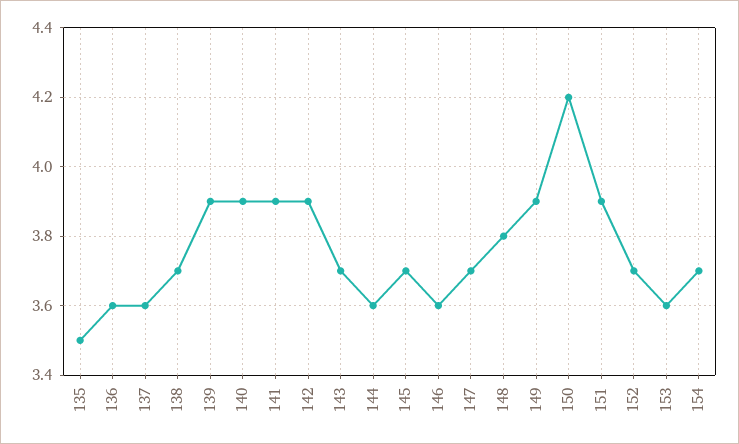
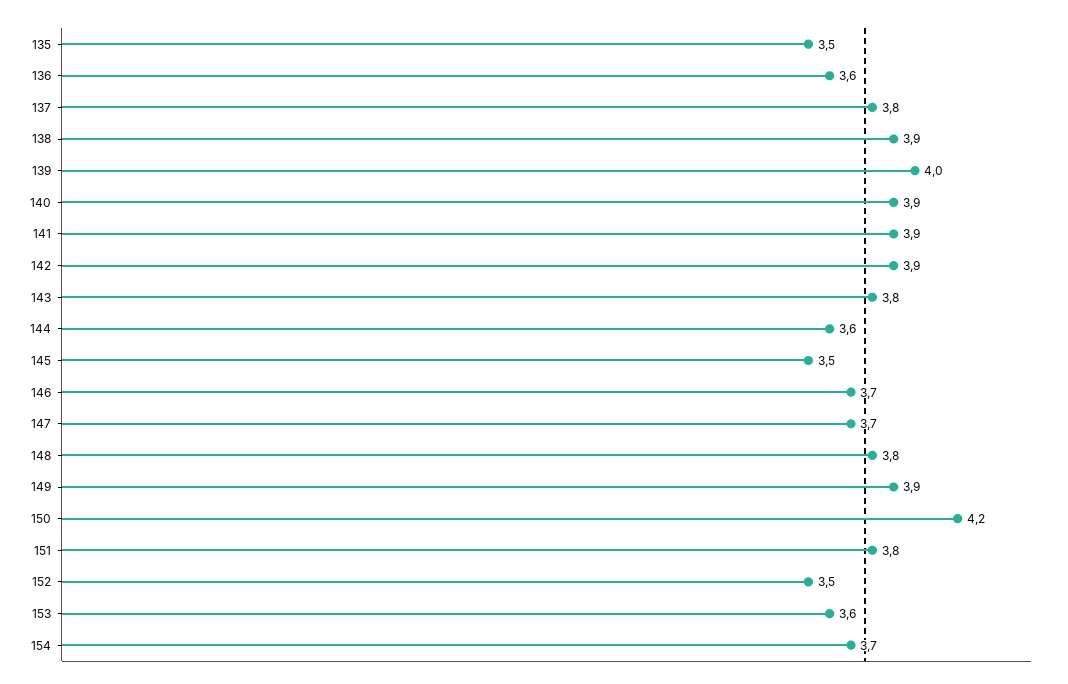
137: 3.6 -> 3.8
138: 3.7 -> 3.9
139: 3.9 -> 4
143: 3.7 -> 3.8
145: 3.7 -> 3.5
146: 3.6 -> 3.7
151: 3.9 -> 3.8
152: 3.7 -> 3.5

